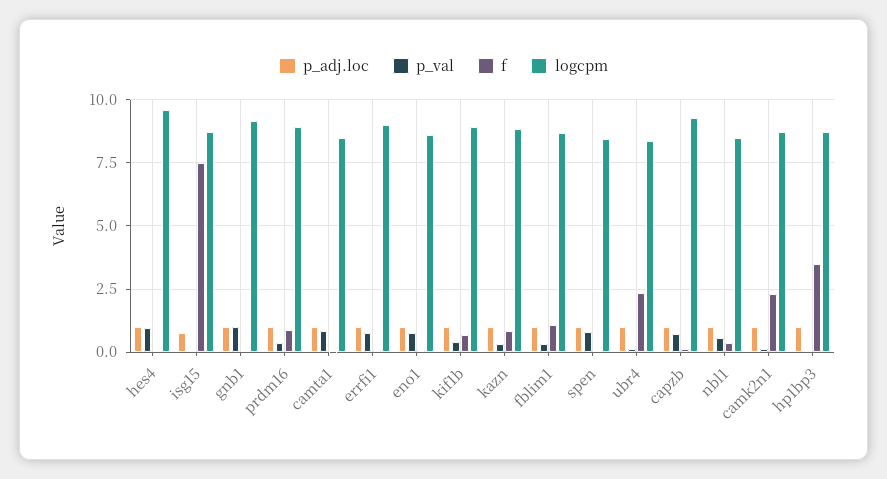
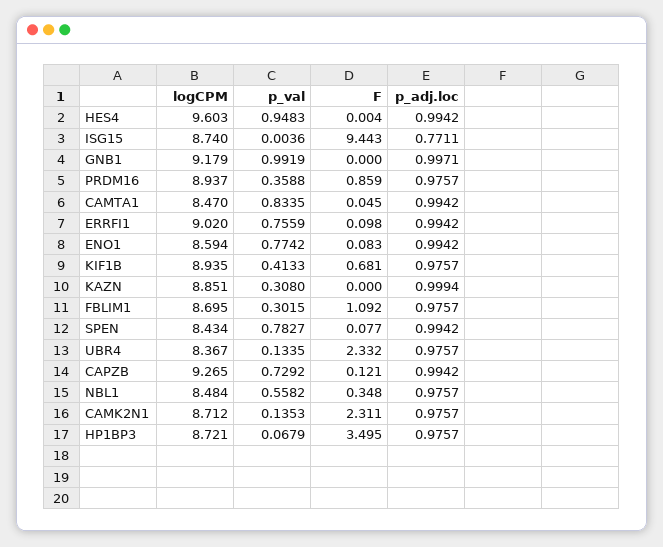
f, isg15: 7.5 -> 9.443
f, kazn: 0.75 -> 0

